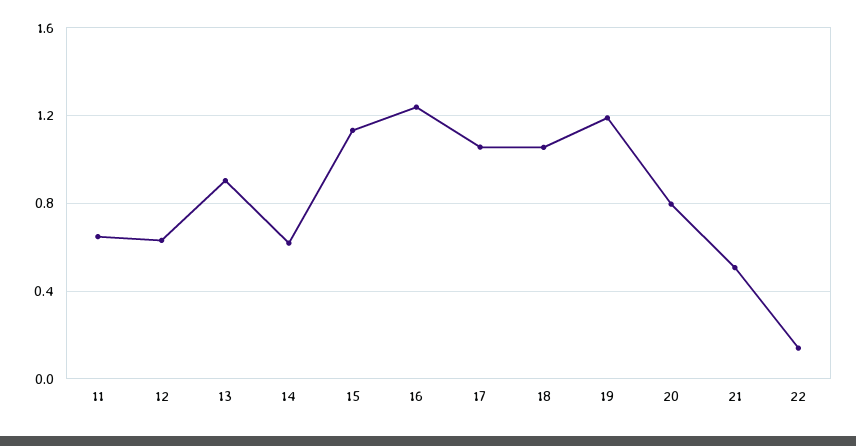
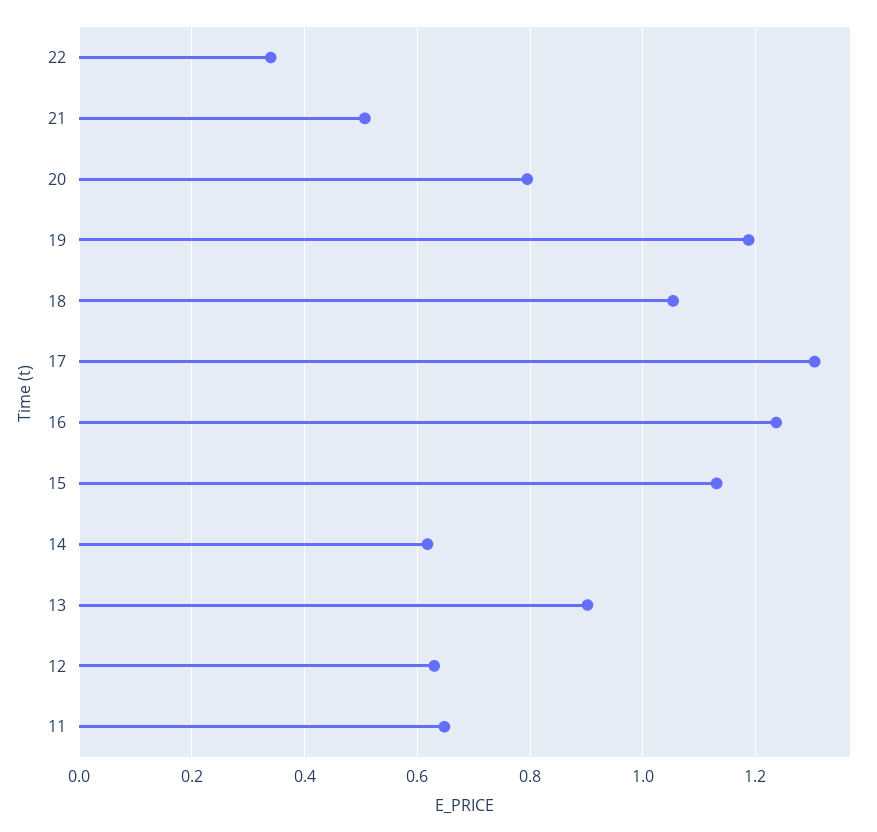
17: 1.05 -> 1.3
22: 0.15 -> 0.34

